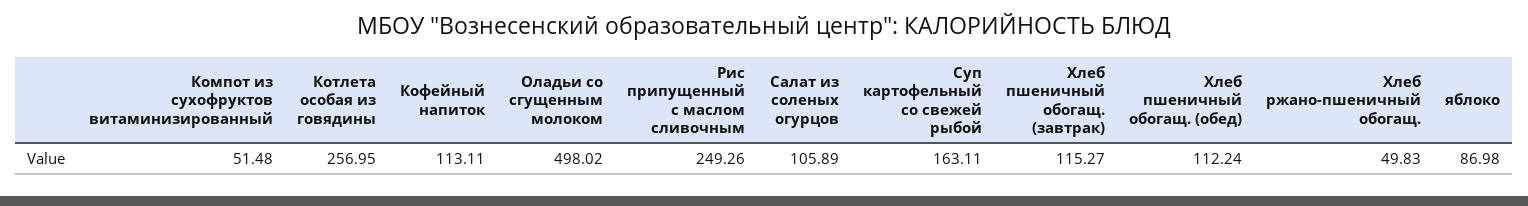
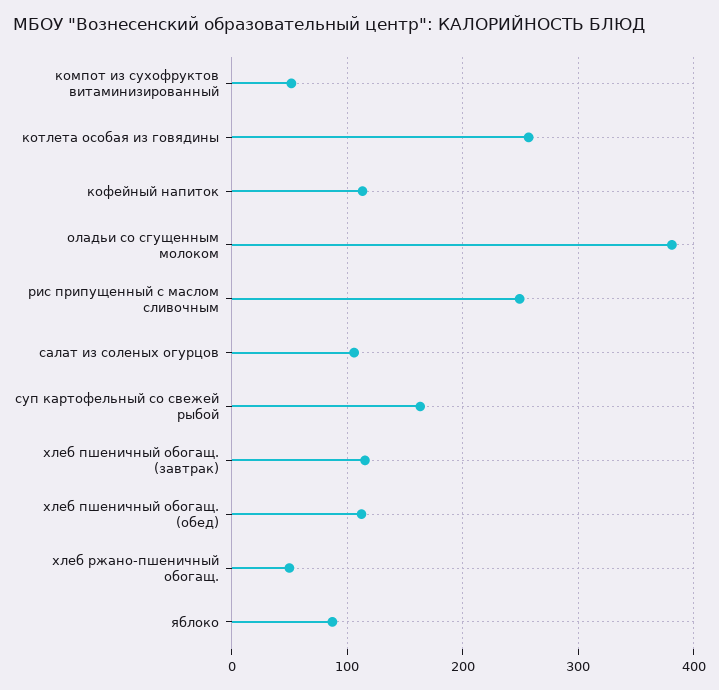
Оладьи со сгущенным молоком: 498.02 -> 380

